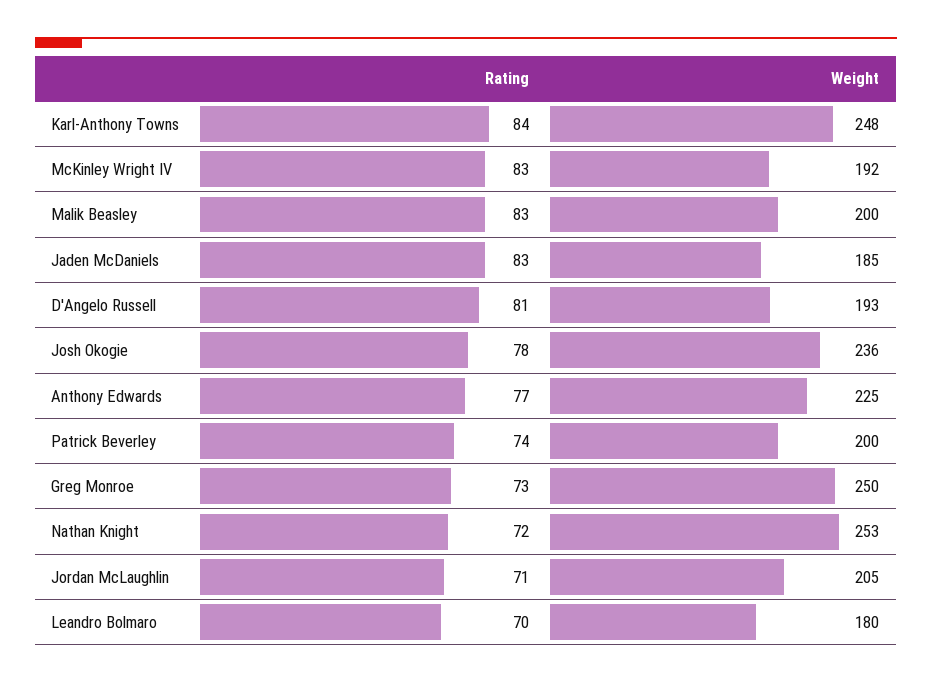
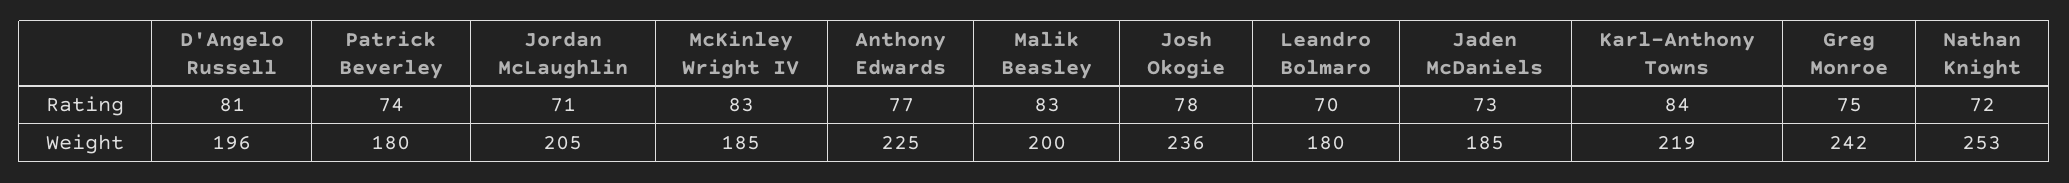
Weight, Karl-Anthony Towns: 248 -> 219
Weight, McKinley Wright IV: 192 -> 185
Rating, Jaden McDaniels: 83 -> 73
Weight, D'Angelo Russell: 193 -> 196
Weight, Patrick Beverley: 200 -> 180
Rating, Greg Monroe: 73 -> 75
Weight, Greg Monroe: 250 -> 242

